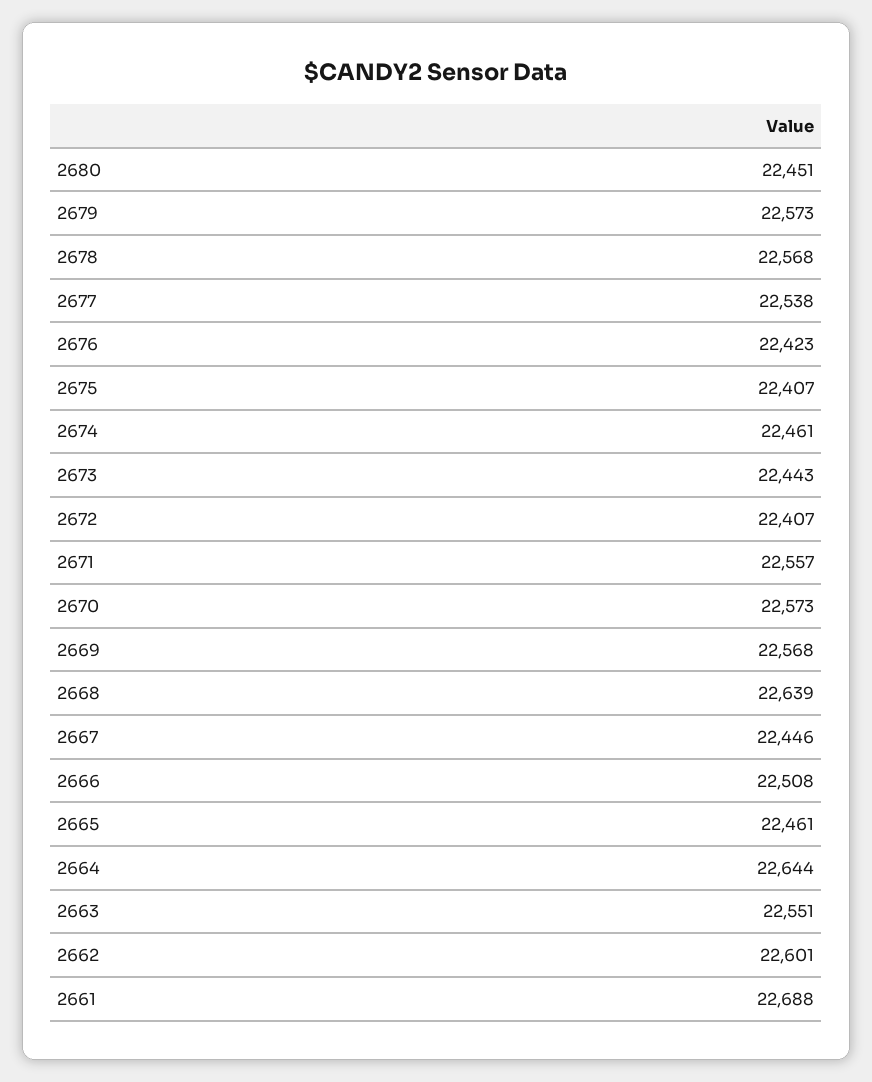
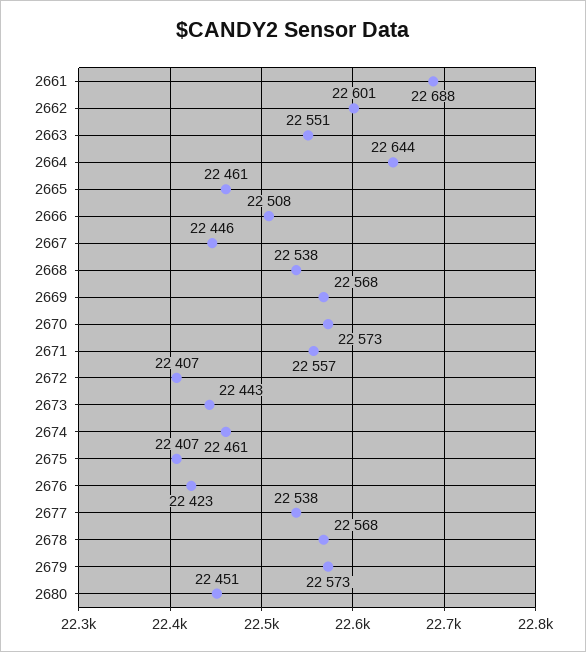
2668: 22639 -> 22538

